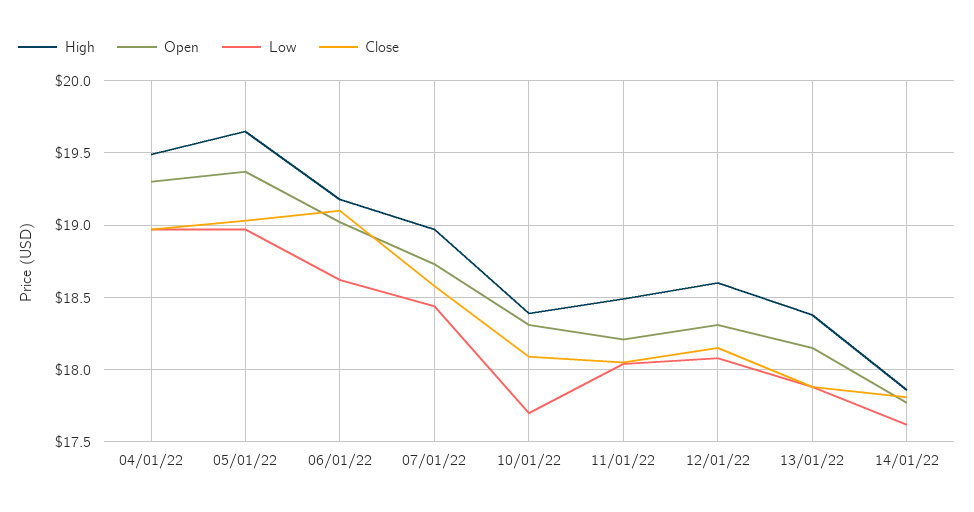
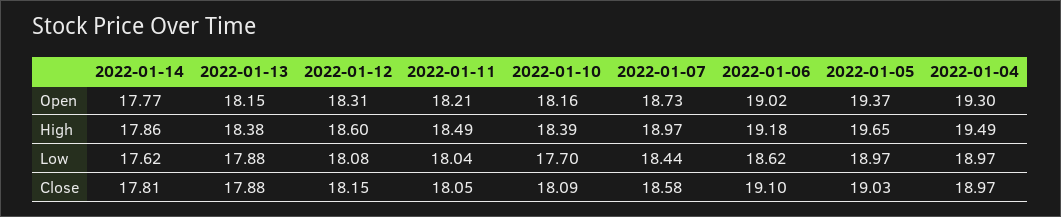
Open, 10/01/22: 18.3 -> 18.16

